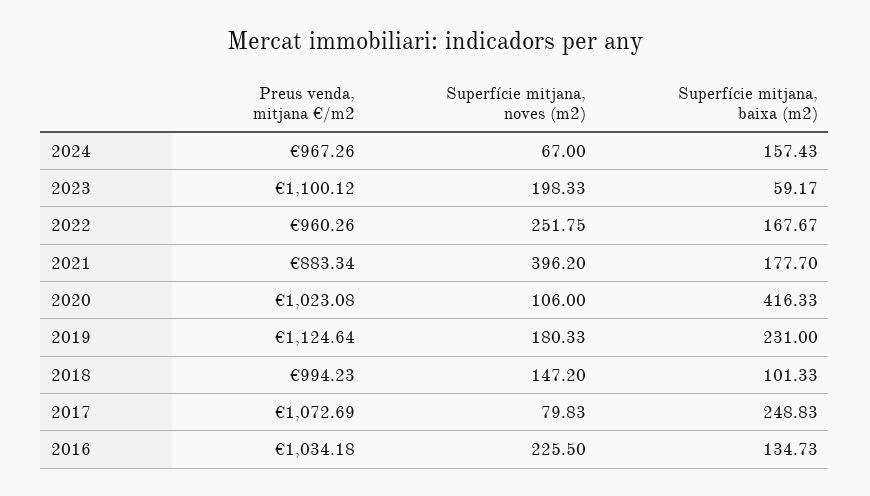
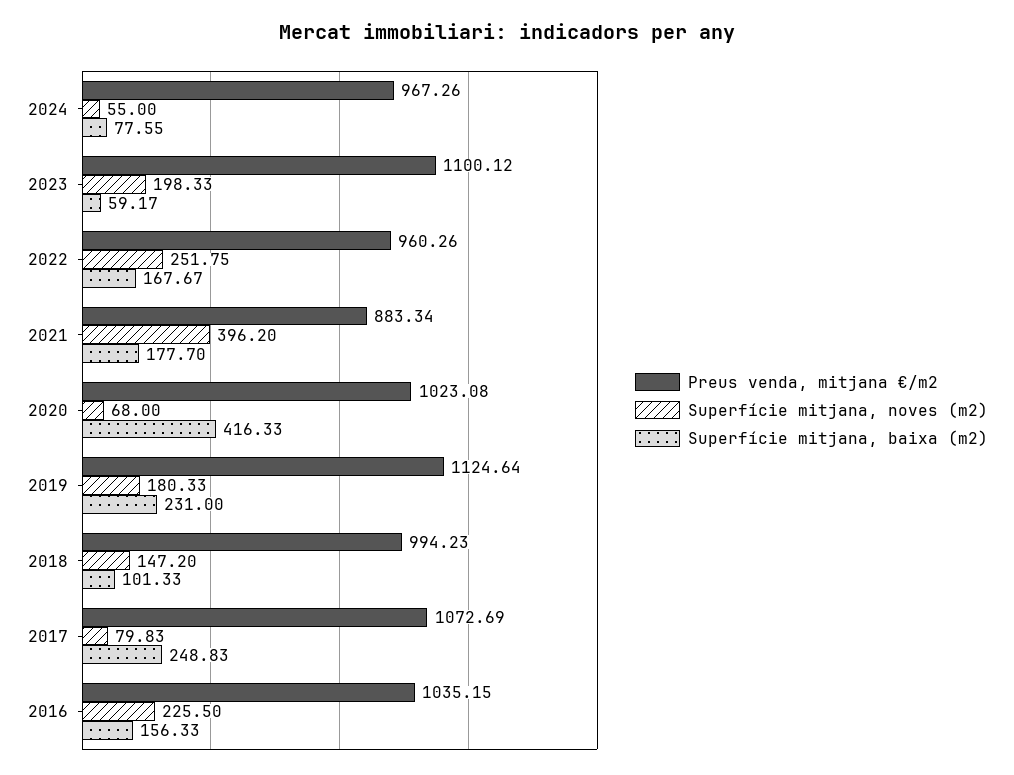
Superfície mitjana, noves (m2), 2024: 67 -> 55
Superfície mitjana, baixa (m2), 2024: 157.43 -> 77.55
Superfície mitjana, noves (m2), 2020: 106 -> 68
Preus venda, mitjana €/m2, 2016: 1034.18 -> 1035.15
Superfície mitjana, baixa (m2), 2016: 134.73 -> 156.33

